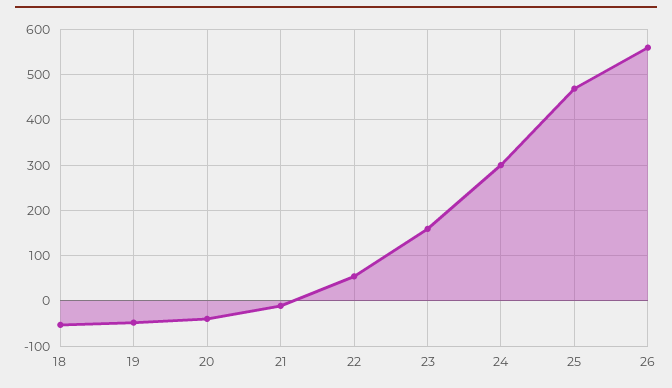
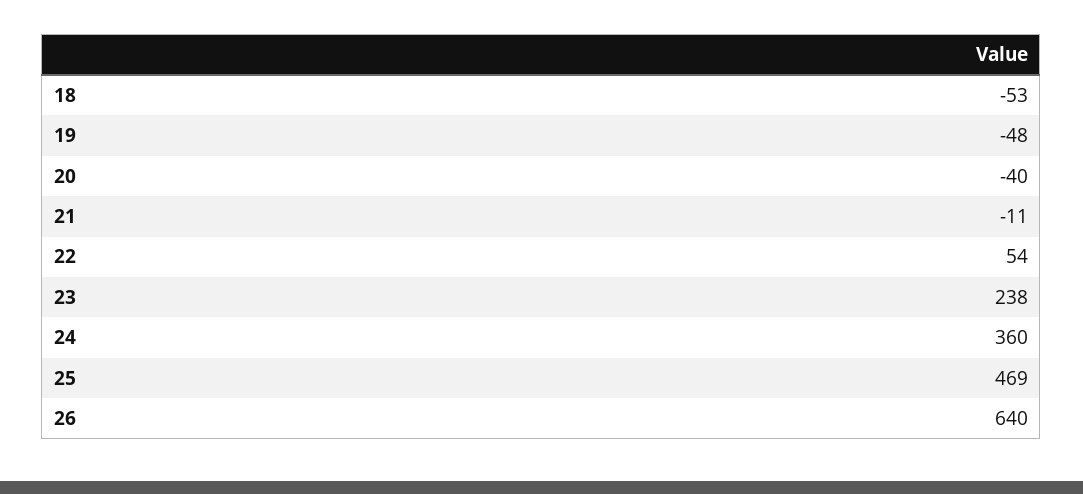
23: 160 -> 238
24: 300 -> 360
26: 560 -> 640

